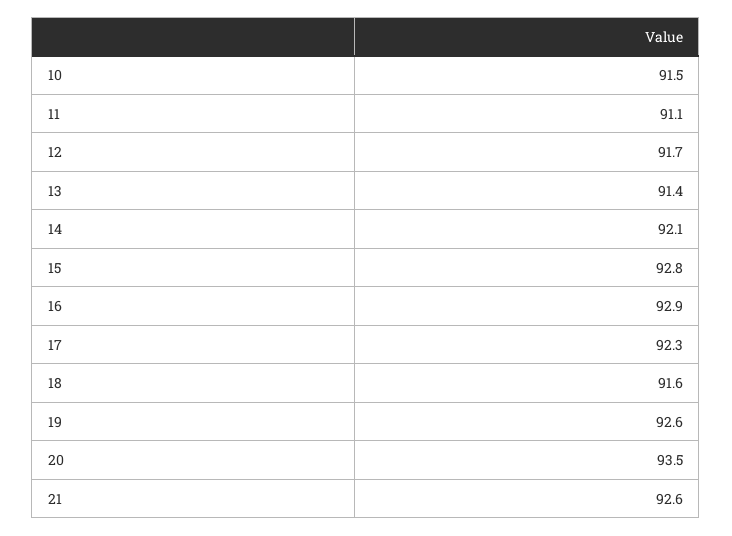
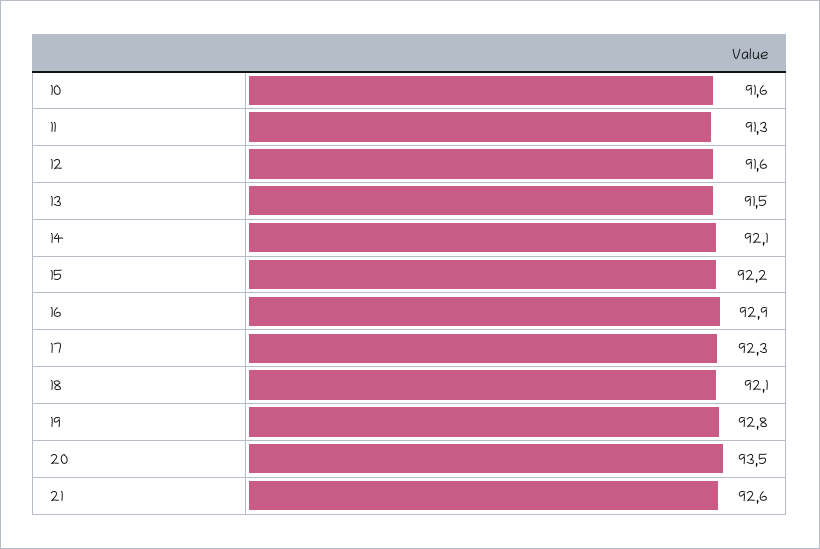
10: 91.5 -> 91.6
11: 91.1 -> 91.3
12: 91.7 -> 91.6
13: 91.4 -> 91.5
15: 92.8 -> 92.2
18: 91.6 -> 92.1
19: 92.6 -> 92.8

